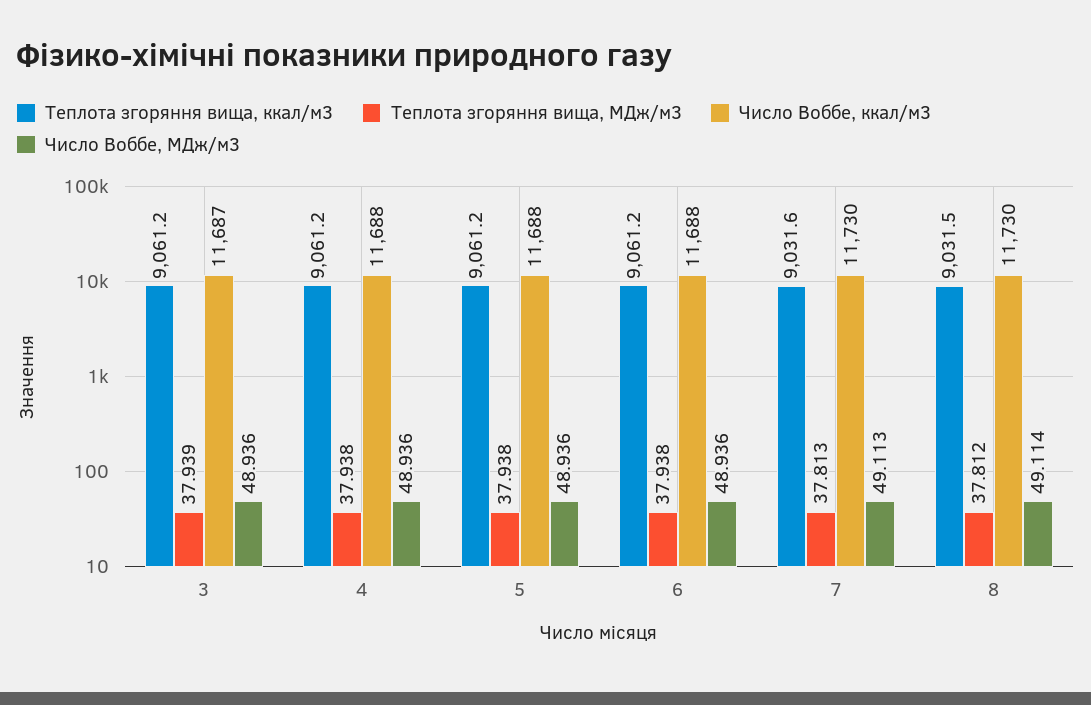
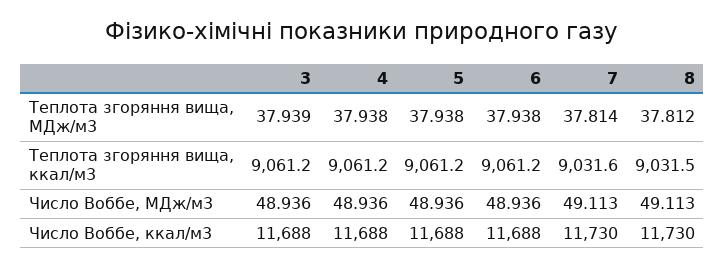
Число Воббе, ккал/м3, 3: 11687 -> 11688
Теплота згоряння вища, МДж/м3, 7: 37.813 -> 37.814
Число Воббе, МДж/м3, 8: 49.114 -> 49.113

